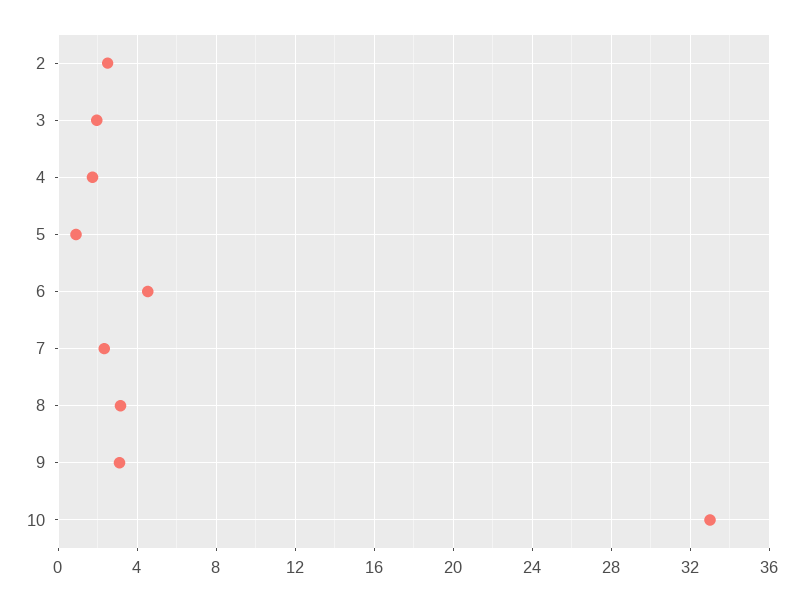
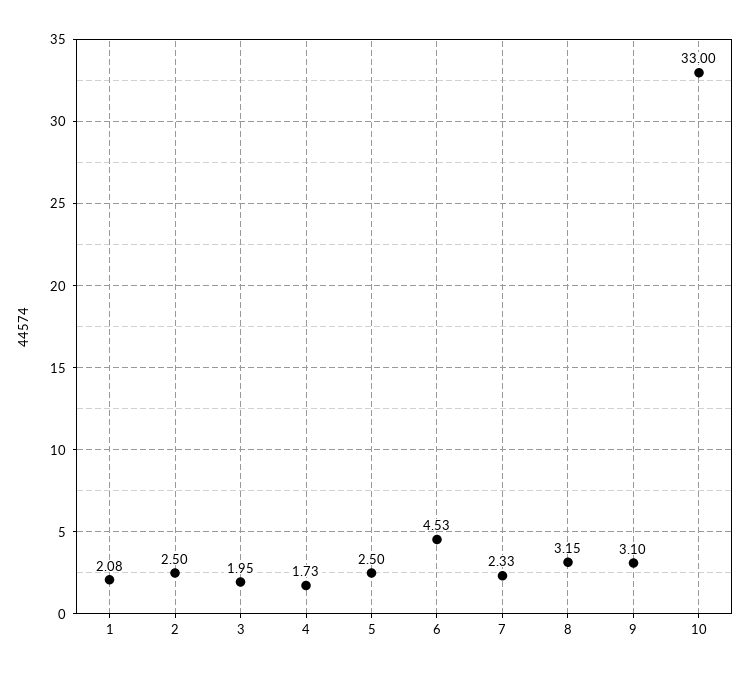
5: 1 -> 2.5
1: none -> 2.08

